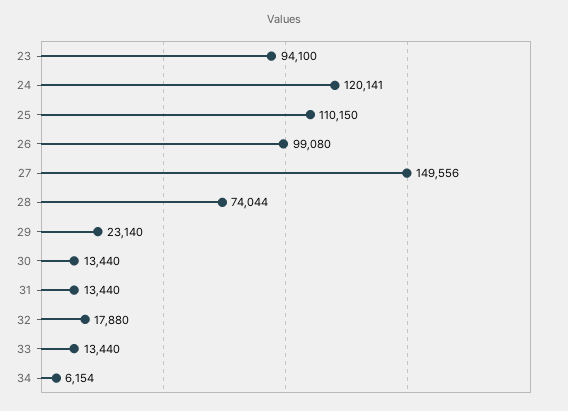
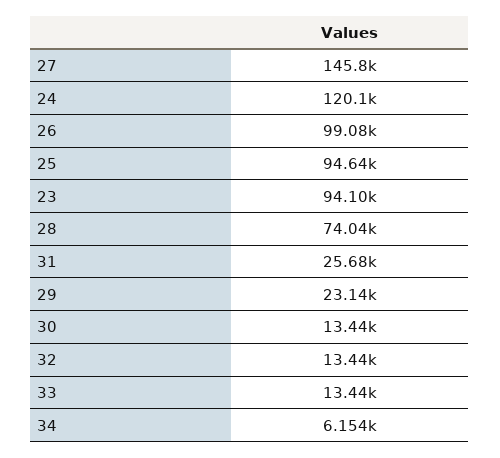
25: 110150 -> 94640
27: 149556 -> 145800
31: 13440 -> 25680
32: 17880 -> 13440

